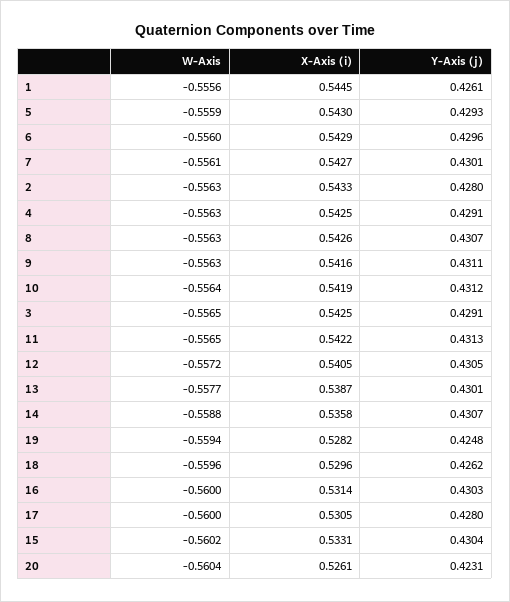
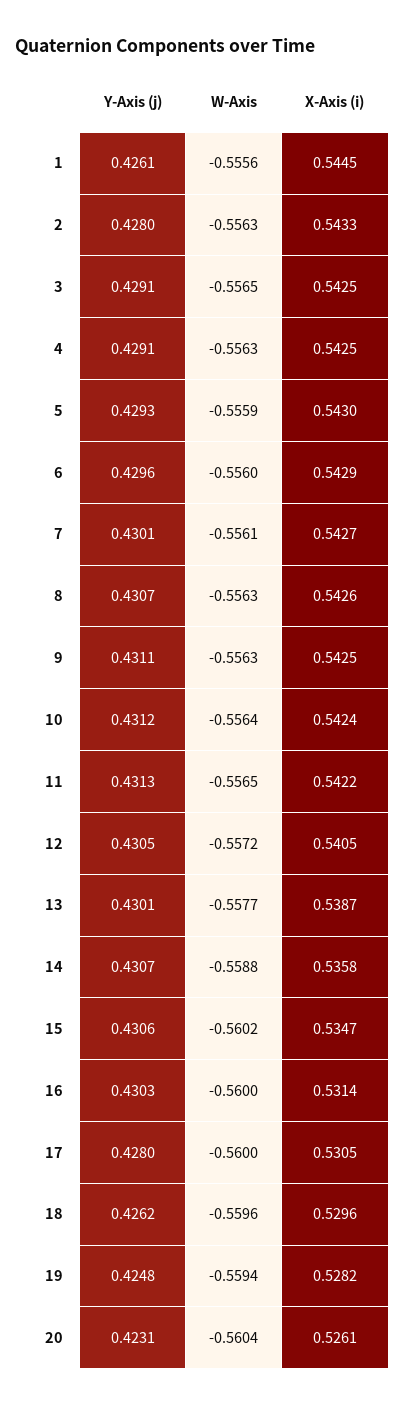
X-Axis (i), 9: 0.5416 -> 0.5425
X-Axis (i), 10: 0.5419 -> 0.5424
X-Axis (i), 15: 0.5331 -> 0.5347
Y-Axis (j), 15: 0.4304 -> 0.4306

